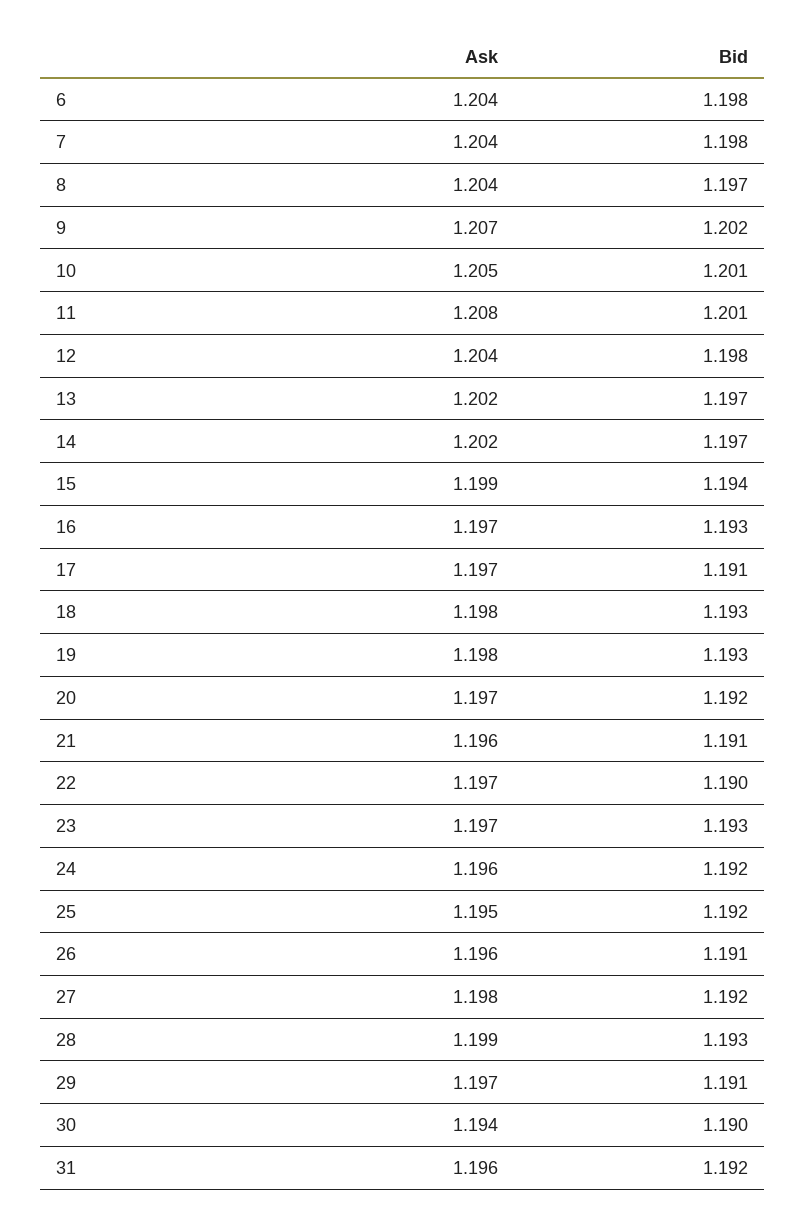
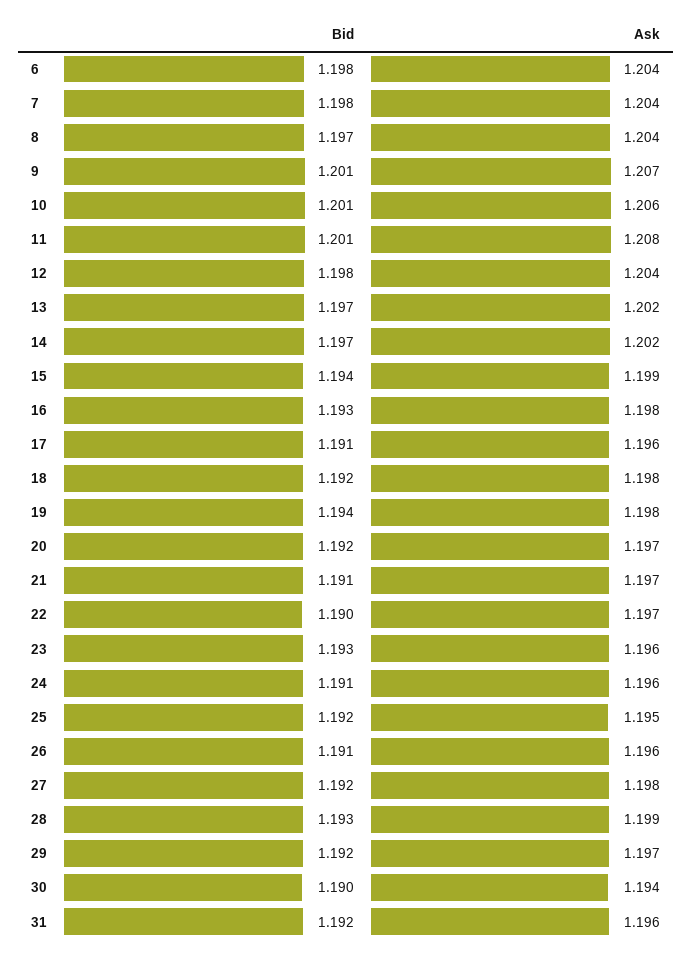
Bid, 9: 1.202 -> 1.201
Ask, 10: 1.205 -> 1.206
Ask, 16: 1.197 -> 1.198
Ask, 17: 1.197 -> 1.196
Bid, 18: 1.193 -> 1.192
Bid, 19: 1.193 -> 1.194
Ask, 21: 1.196 -> 1.197
Ask, 23: 1.197 -> 1.196
Bid, 24: 1.192 -> 1.191
Bid, 29: 1.191 -> 1.192

